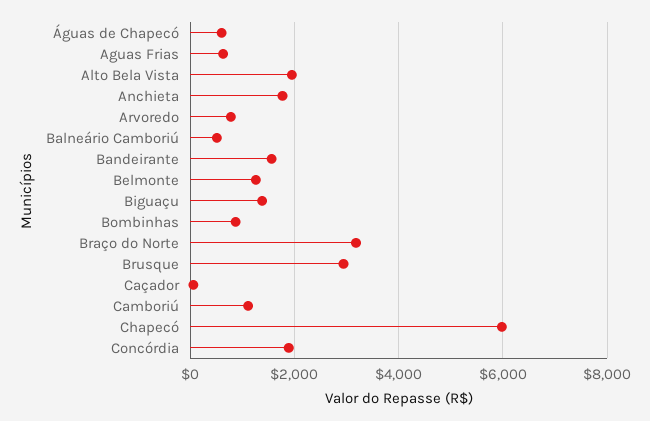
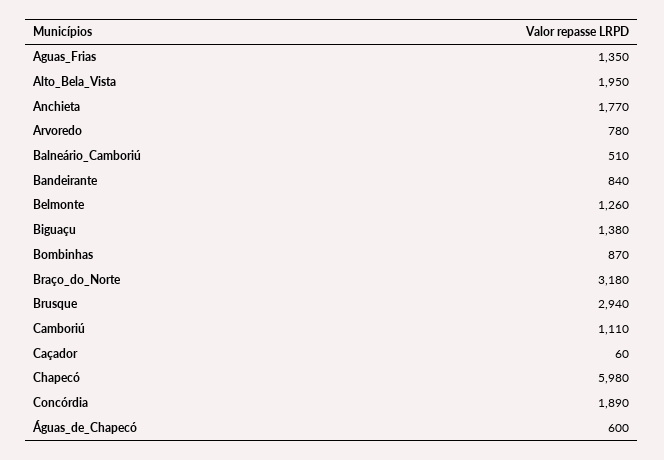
Aguas Frias: 600 -> 1350
Bandeirante: 1600 -> 840

